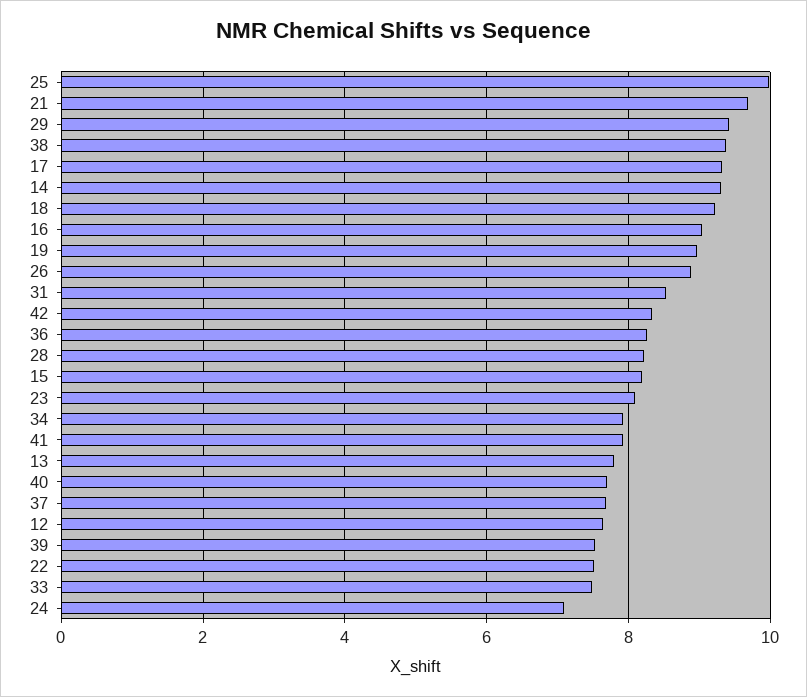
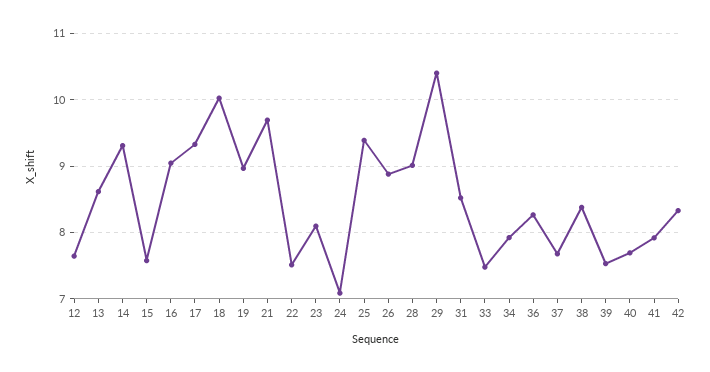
25: 10 -> 9.4
29: 9.4 -> 10.4
38: 9.4 -> 8.4
18: 9.2 -> 10
28: 8.2 -> 9
15: 8.2 -> 7.6
13: 7.8 -> 8.6

